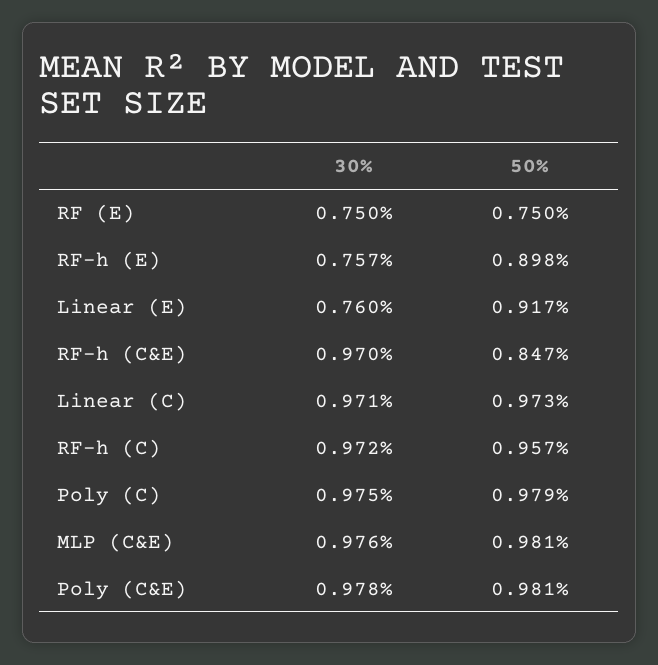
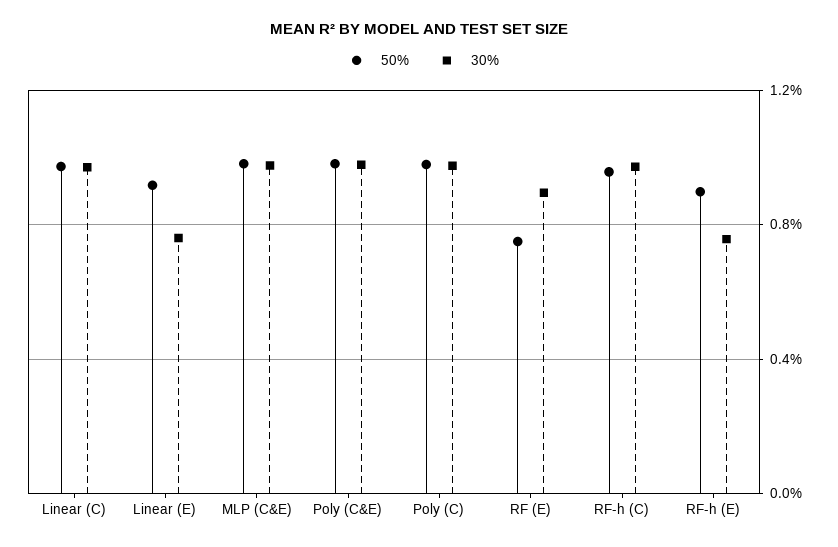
30%, RF (E): 0.75 -> 0.9
30%, RF-h (C&E): 0.97 -> none
50%, RF-h (C&E): 0.847 -> none

